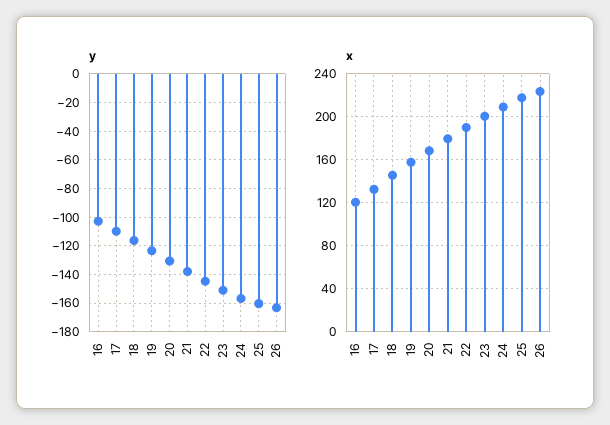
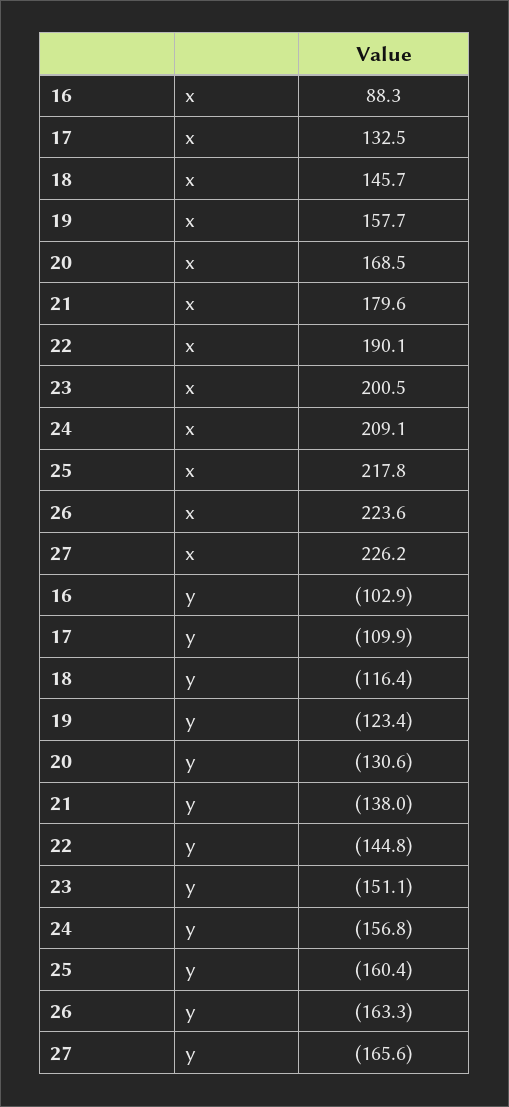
x, 16: 120 -> 88.3
x, 27: none -> 226.2
y, 27: none -> -165.6

